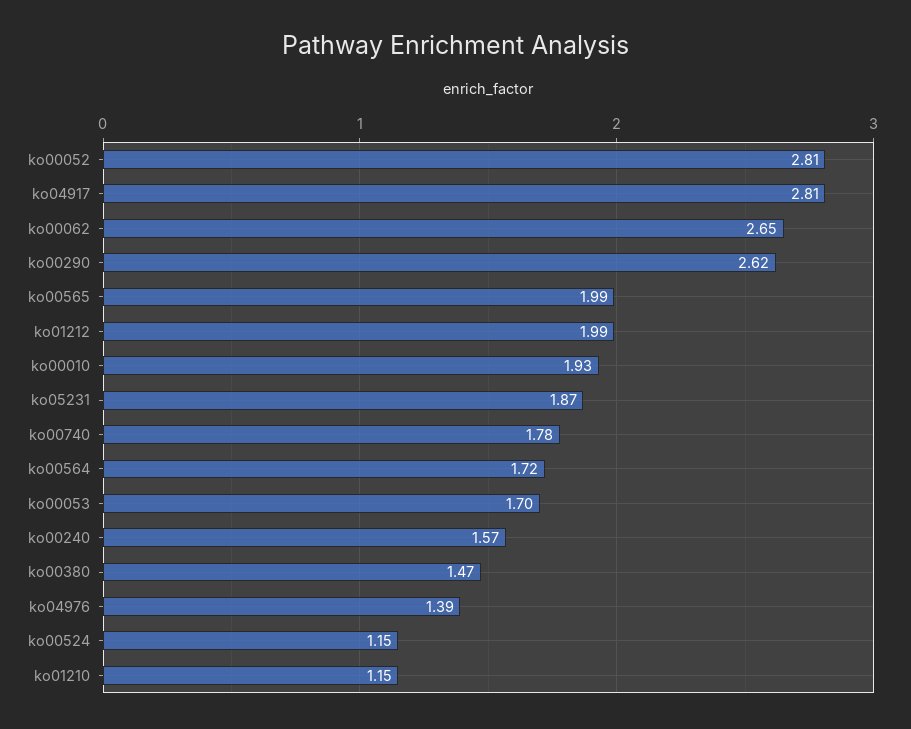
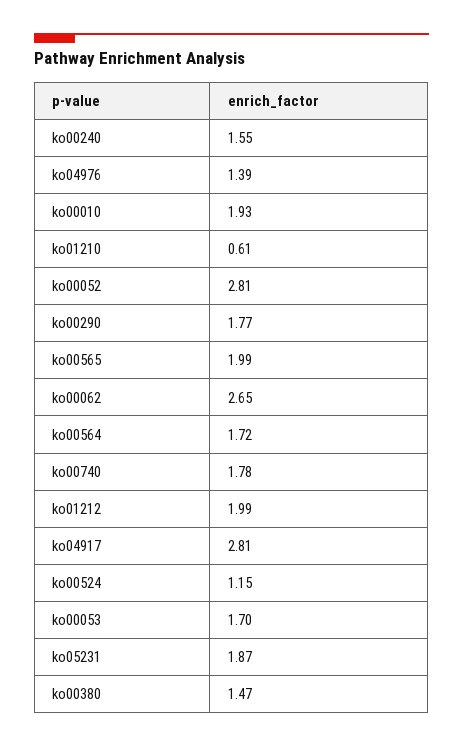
ko00290: 2.62 -> 1.77
ko00240: 1.57 -> 1.55
ko01210: 1.15 -> 0.61

